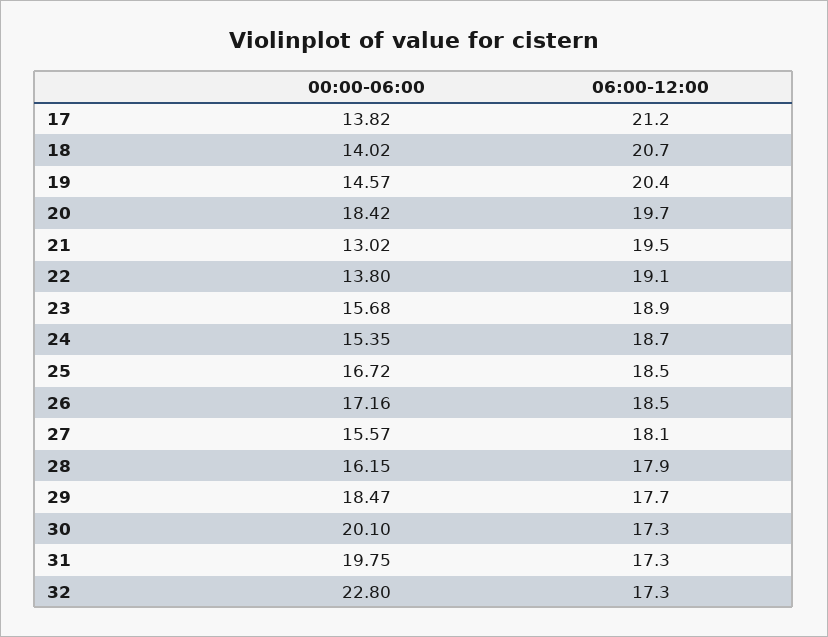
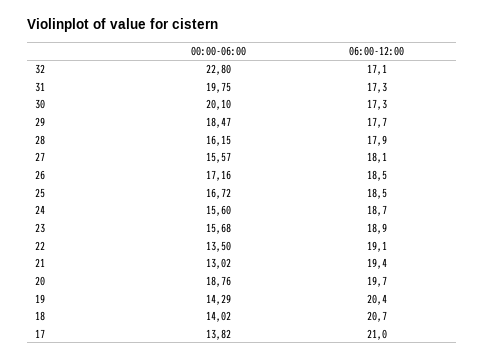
06:00-12:00, 17: 21.2 -> 21
00:00-06:00, 19: 14.57 -> 14.29
00:00-06:00, 20: 18.42 -> 18.76
06:00-12:00, 21: 19.5 -> 19.4
00:00-06:00, 22: 13.8 -> 13.5
00:00-06:00, 24: 15.35 -> 15.6
06:00-12:00, 32: 17.3 -> 17.1

